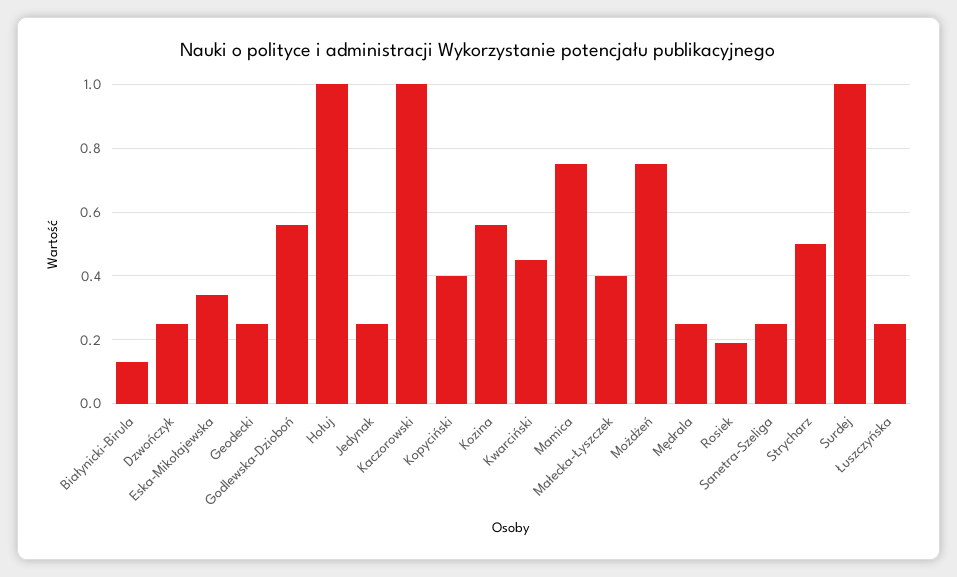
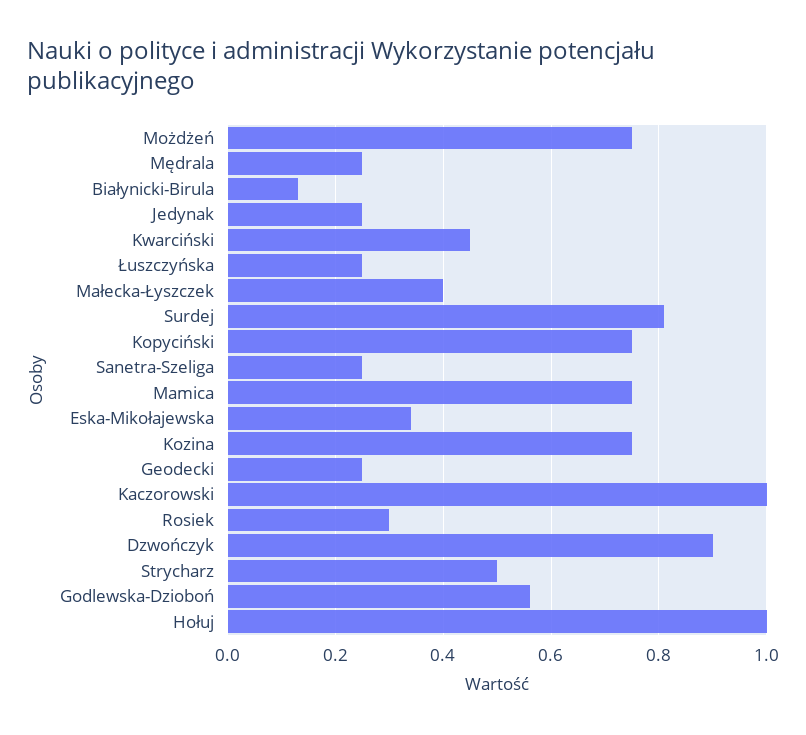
Dzwończyk: 0.25 -> 0.9
Kopyciński: 0.4 -> 0.75
Kozina: 0.55 -> 0.75
Rosiek: 0.2 -> 0.3
Surdej: 1 -> 0.8

